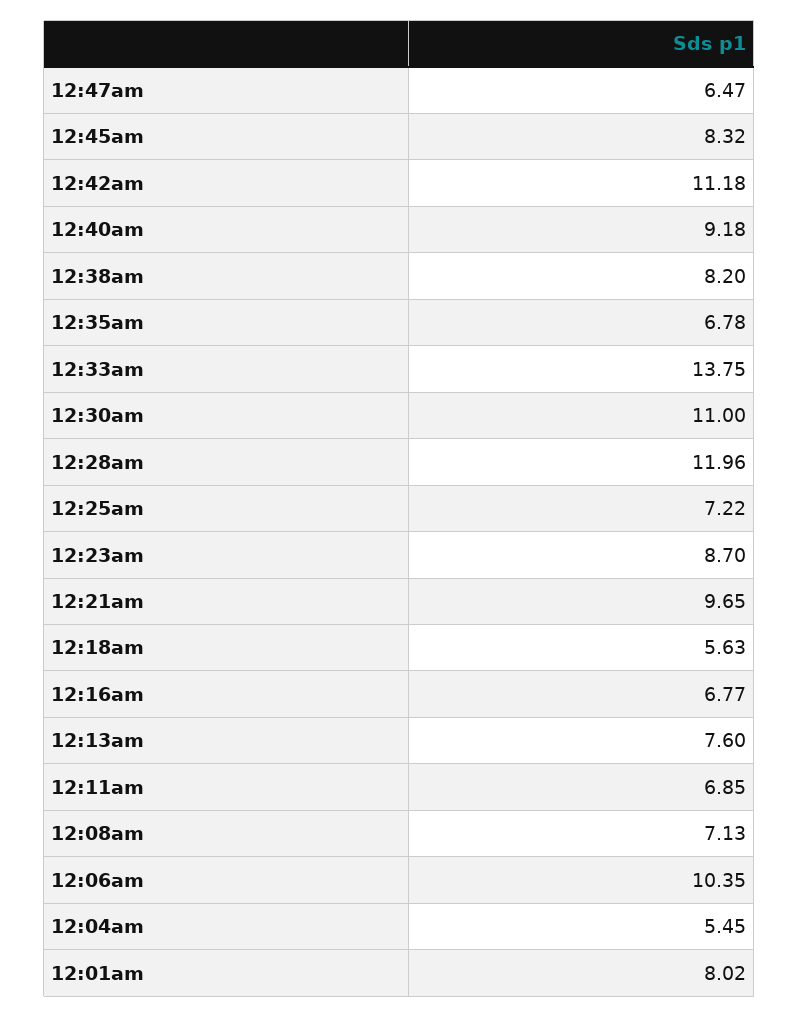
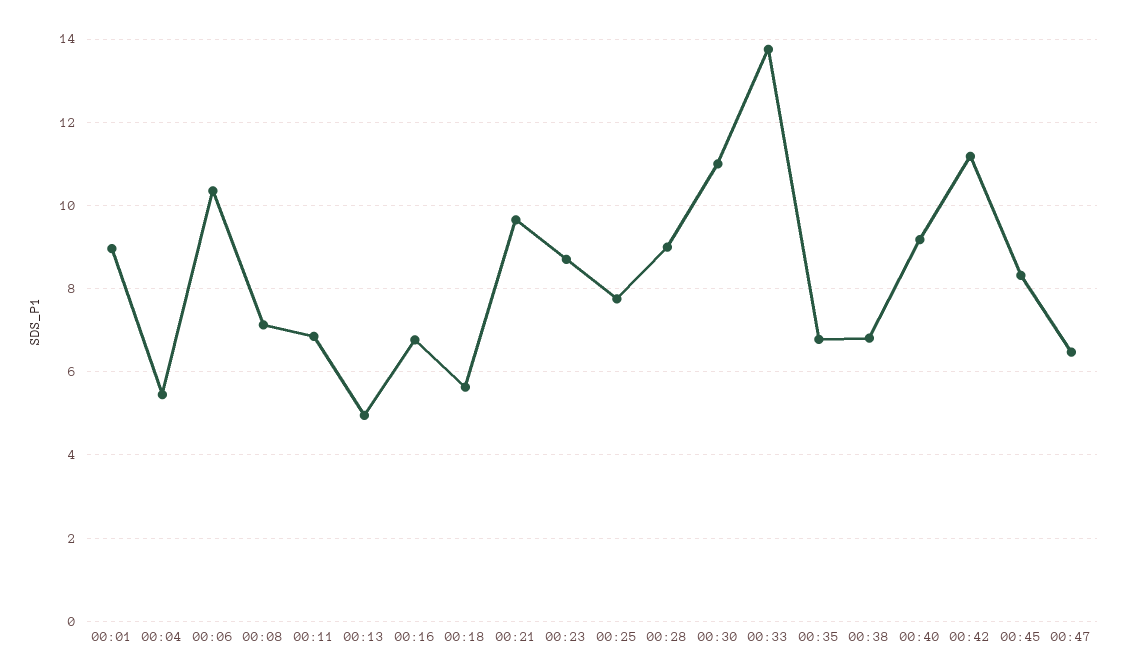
12:38am: 8.2 -> 6.8
12:28am: 11.96 -> 9
12:25am: 7.22 -> 7.8
12:13am: 7.6 -> 5
12:01am: 8.02 -> 9

